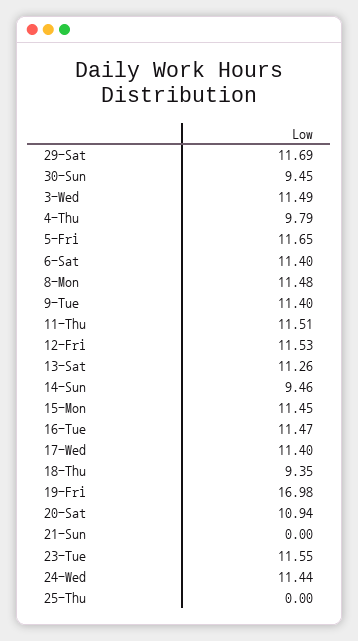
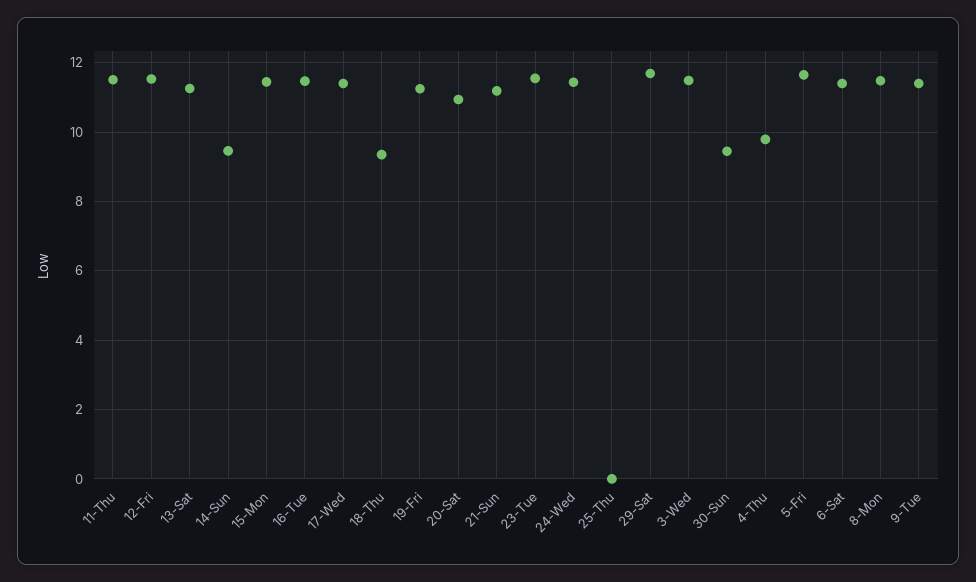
19-Fri: 16.98 -> 11.2
21-Sun: 0 -> 11.2

